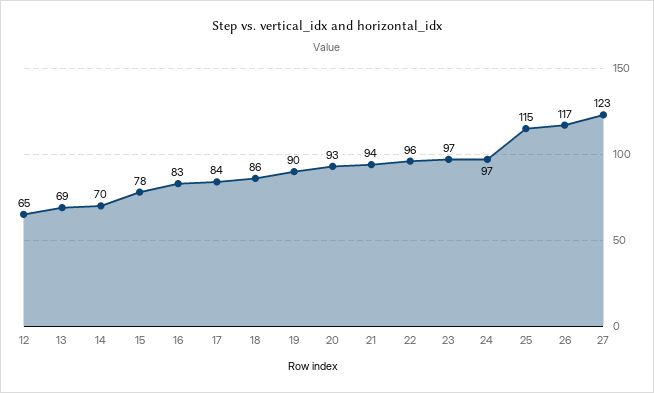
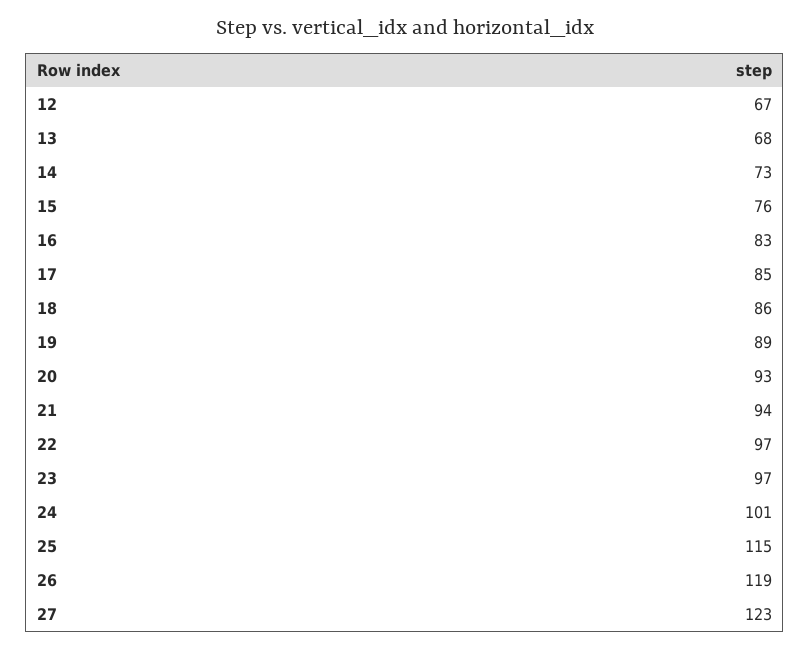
12: 65 -> 67
13: 69 -> 68
14: 70 -> 73
15: 78 -> 76
17: 84 -> 85
19: 90 -> 89
22: 96 -> 97
24: 97 -> 101
26: 117 -> 119

